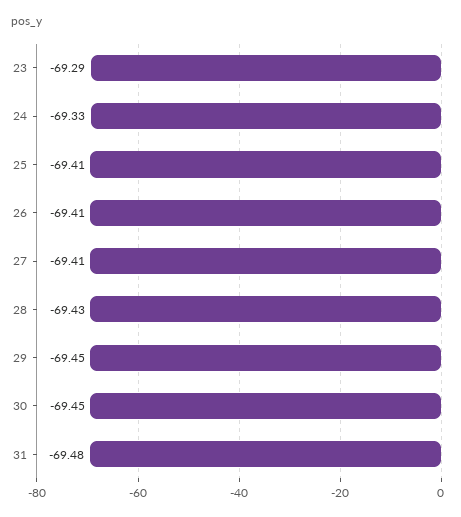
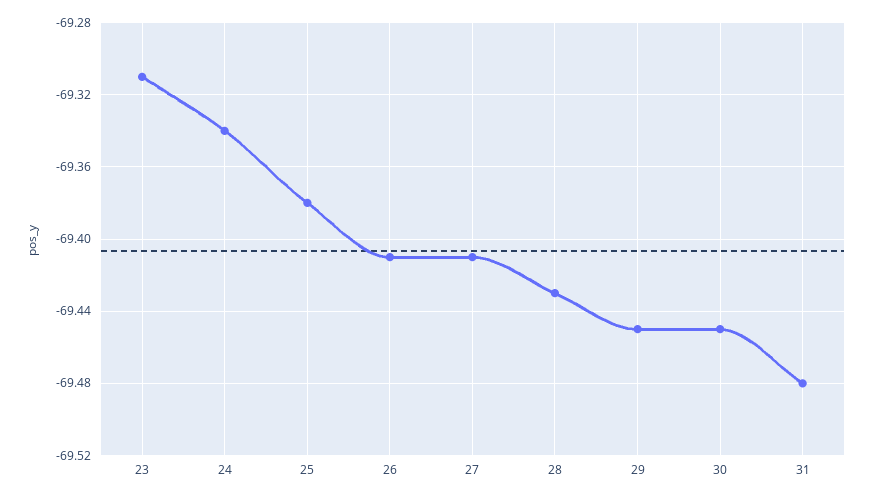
23: -69.29 -> -69.31
24: -69.33 -> -69.34
25: -69.41 -> -69.38

